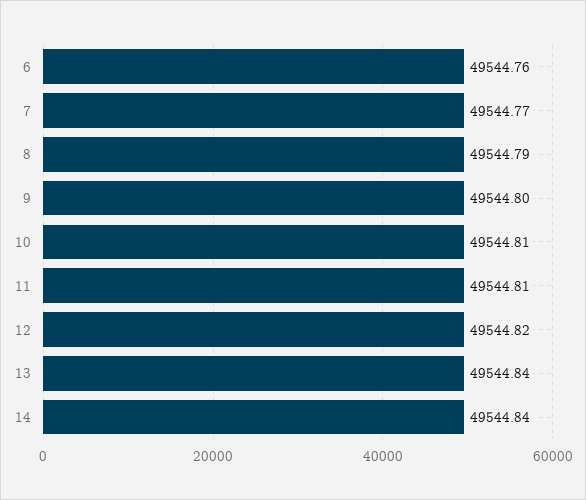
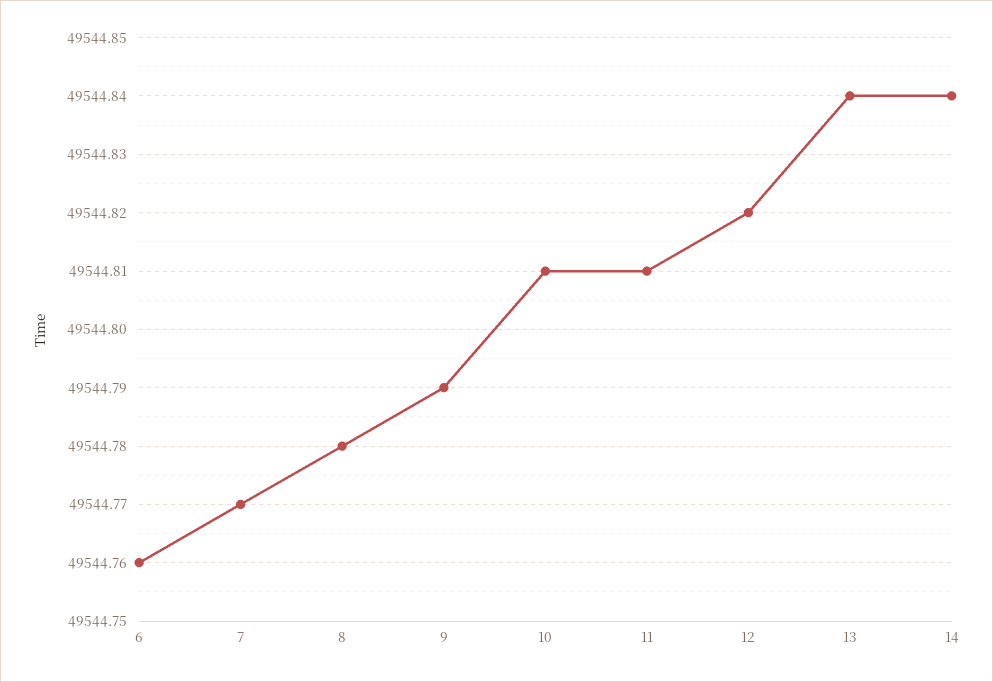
8: 49544.79 -> 49544.78
9: 49544.8 -> 49544.79

